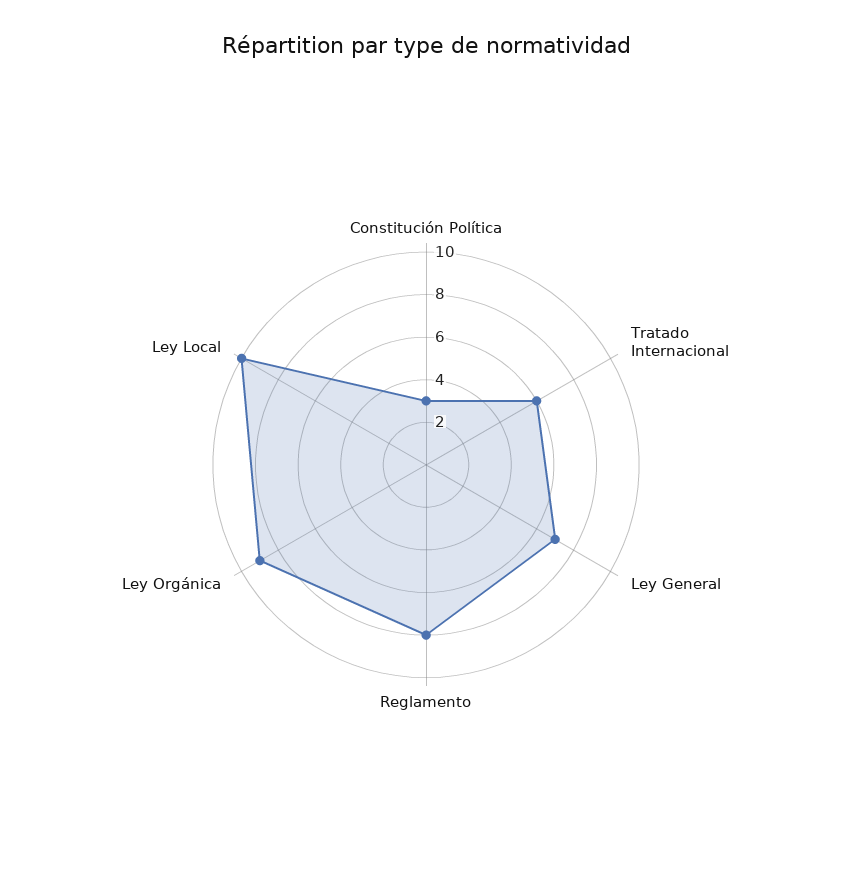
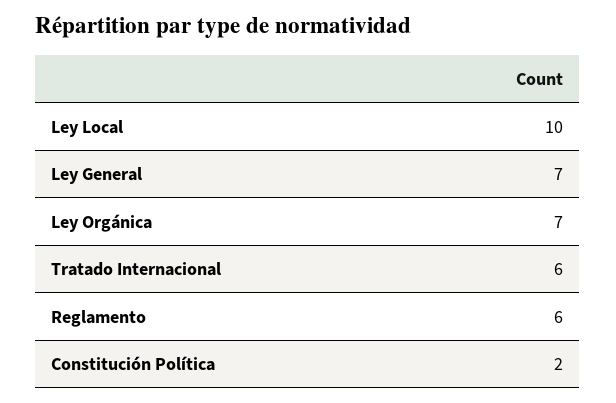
Constitución Política: 3 -> 2
Reglamento: 8 -> 6
Ley Orgánica: 9 -> 7

